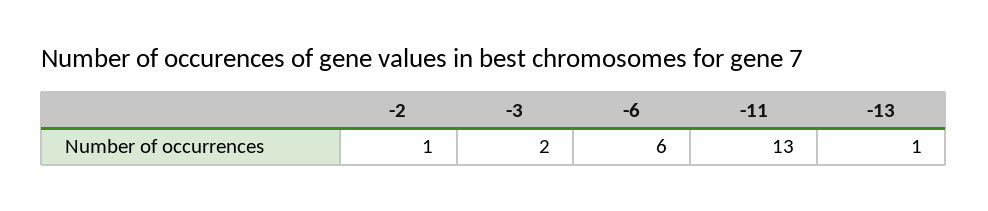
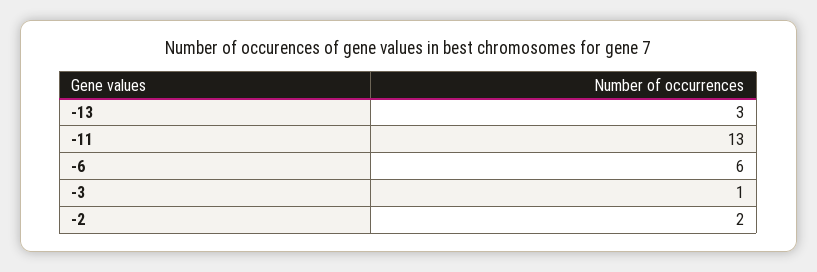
-2: 1 -> 2
-3: 2 -> 1
-13: 1 -> 3

